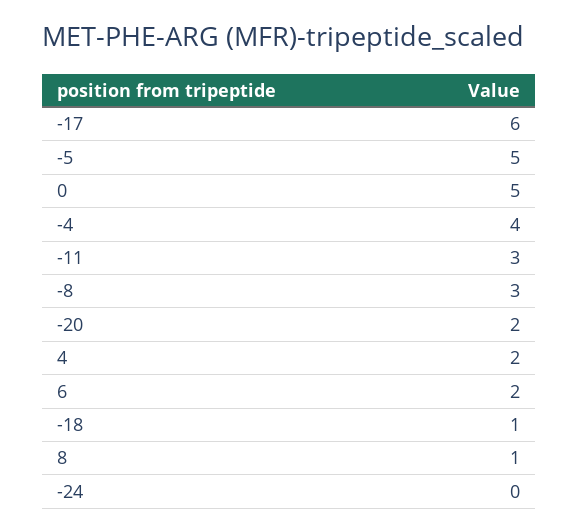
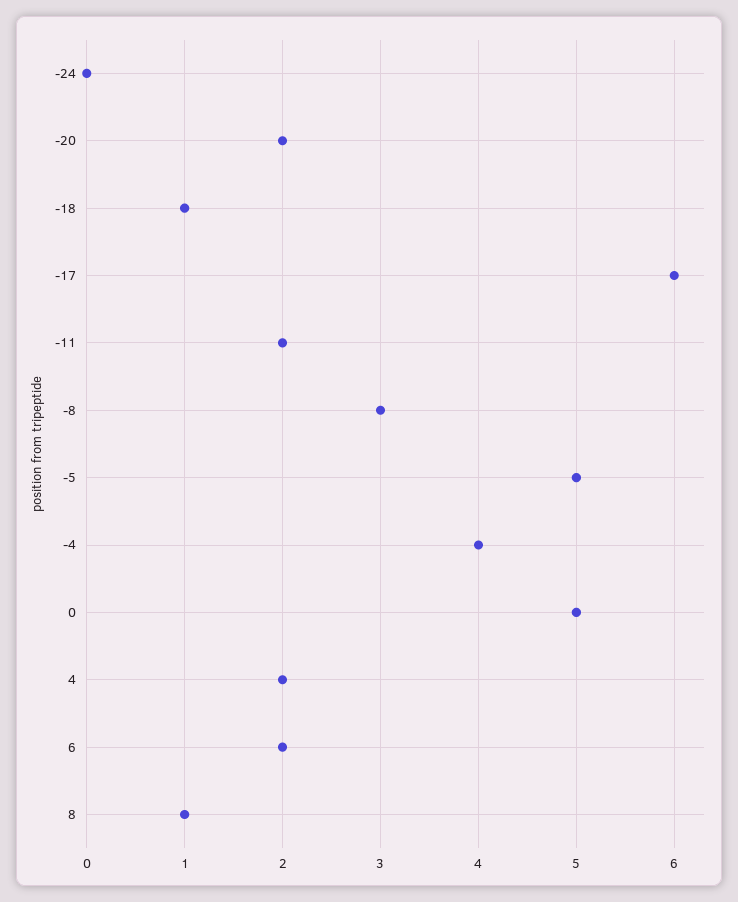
-11: 3 -> 2

